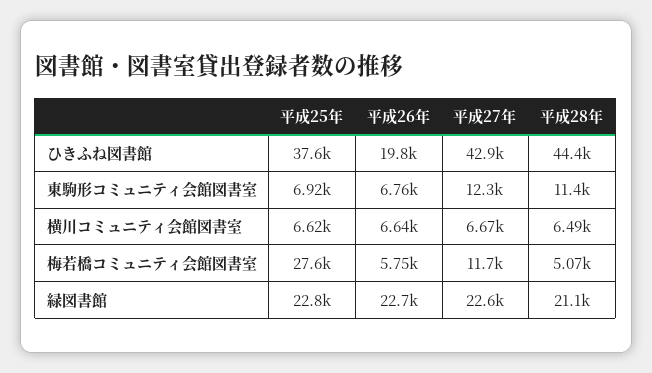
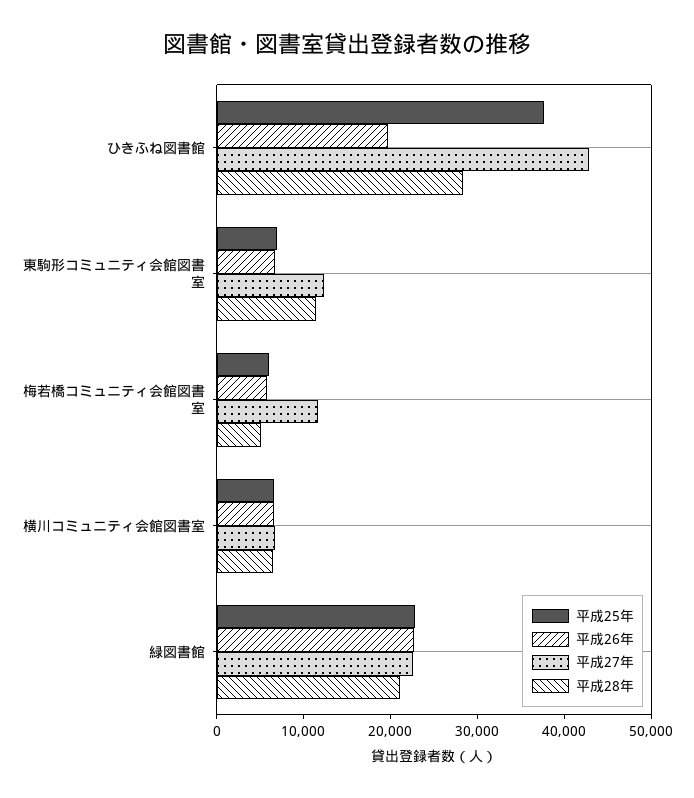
平成28年, ひきふね図書館: 44400 -> 28000
平成25年, 梅若橋コミュニティ会館図書室: 27600 -> 6000

